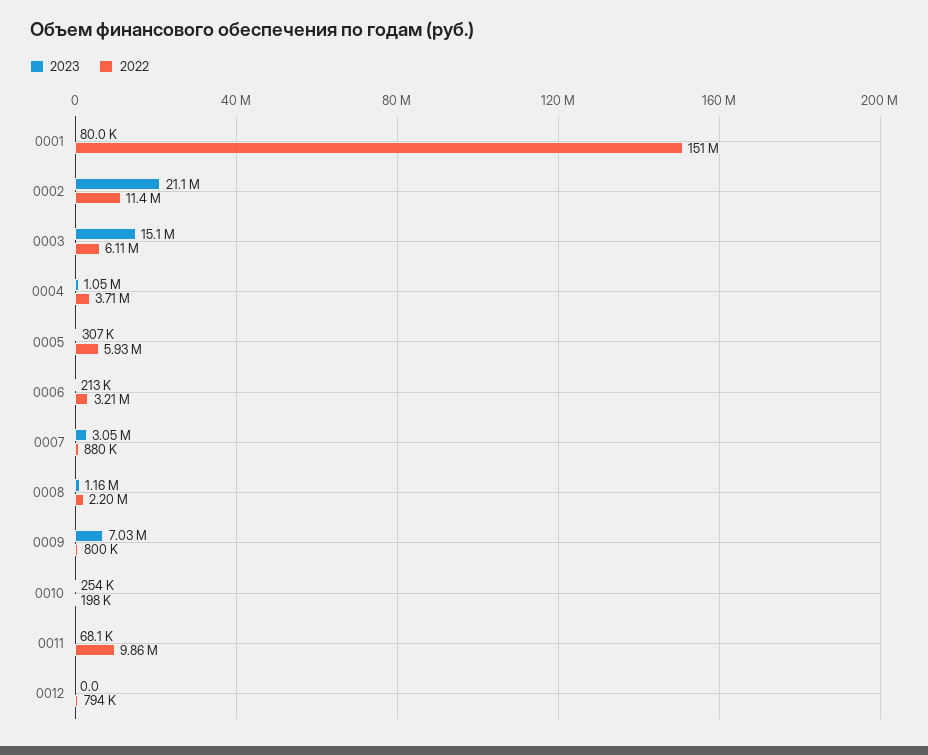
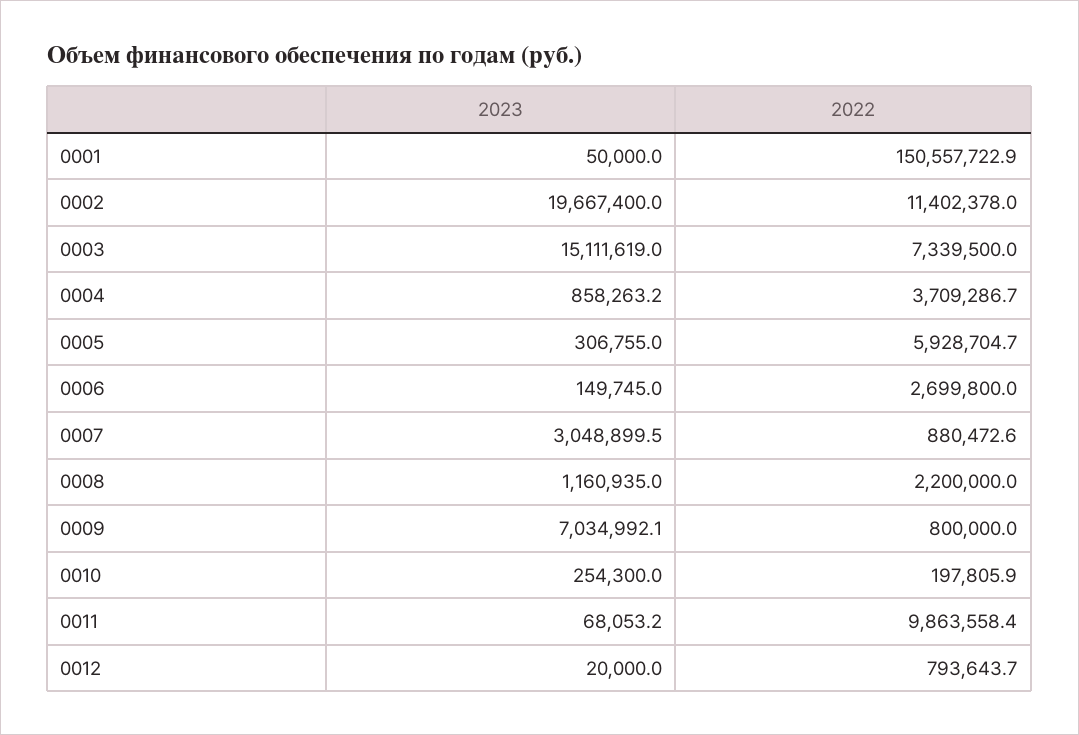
2023, 0001: 80000 -> 50000
2023, 0002: 21100000 -> 19667400
2022, 0003: 6110000 -> 7339500
2023, 0004: 1050000 -> 858263.2
2023, 0006: 213000 -> 149745
2022, 0006: 3210000 -> 2699800
2023, 0012: 0 -> 20000

